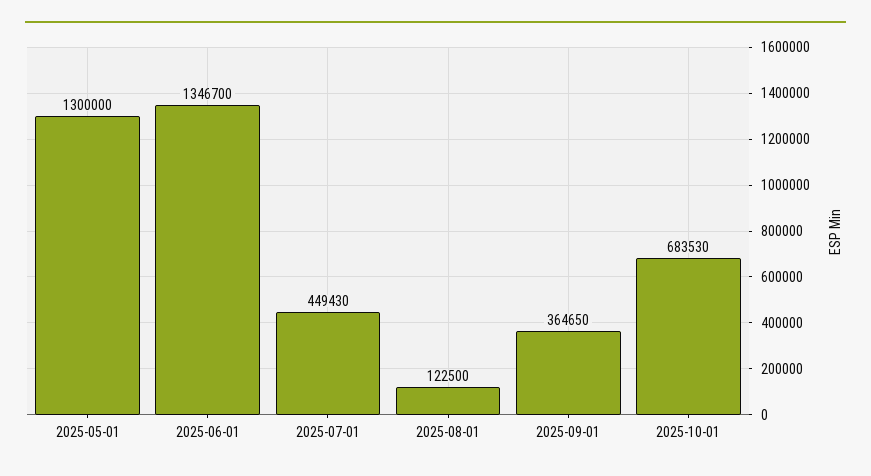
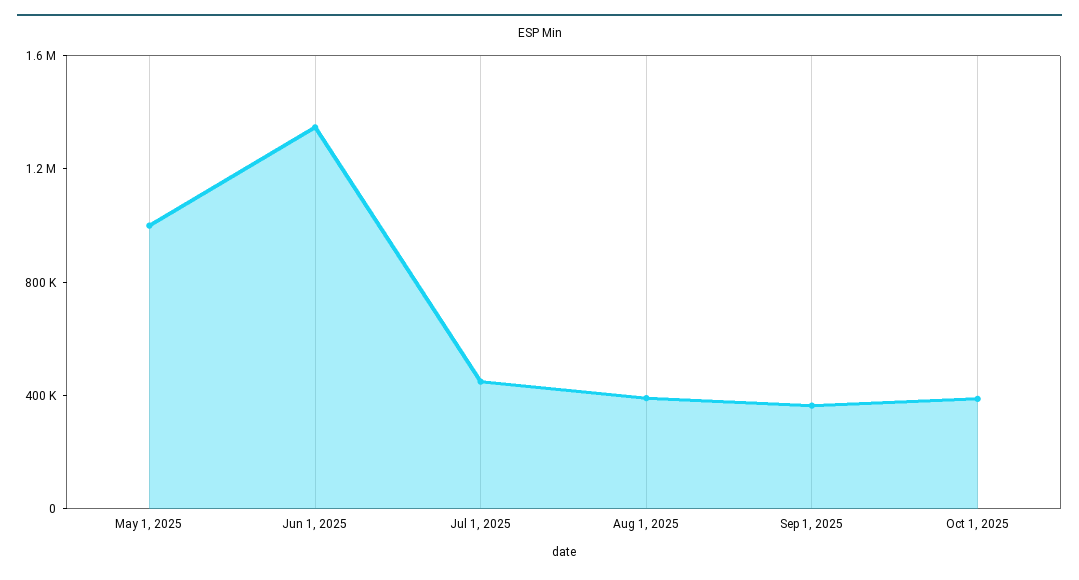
2025-05-01: 1300000 -> 1000000
2025-08-01: 122500 -> 400000
2025-10-01: 683530 -> 400000

